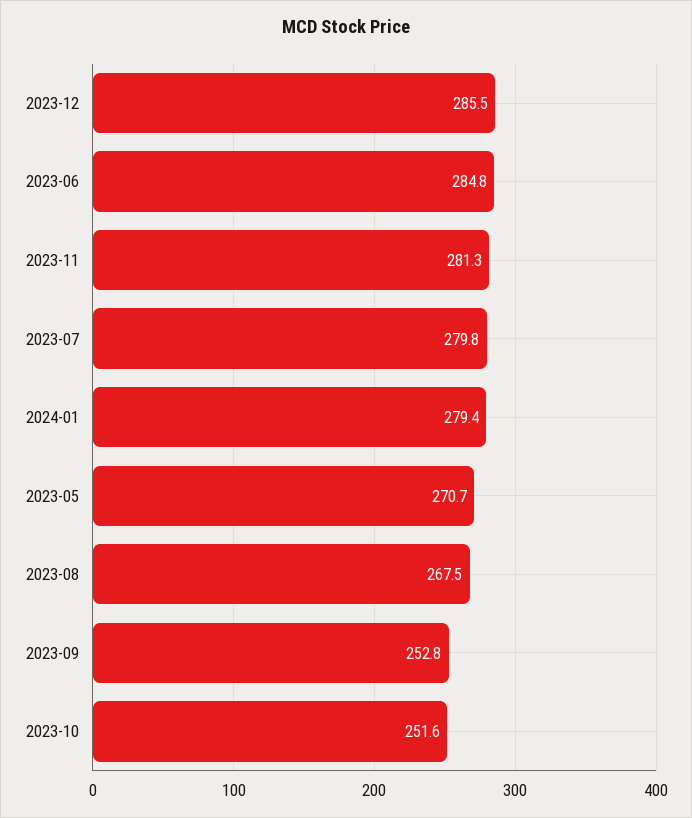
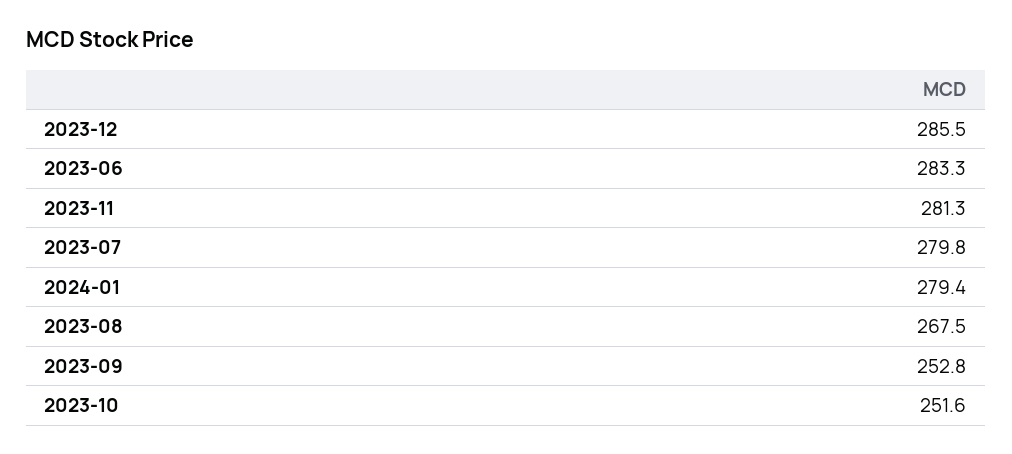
2023-06: 284.8 -> 283.3
2023-05: 270.7 -> none

